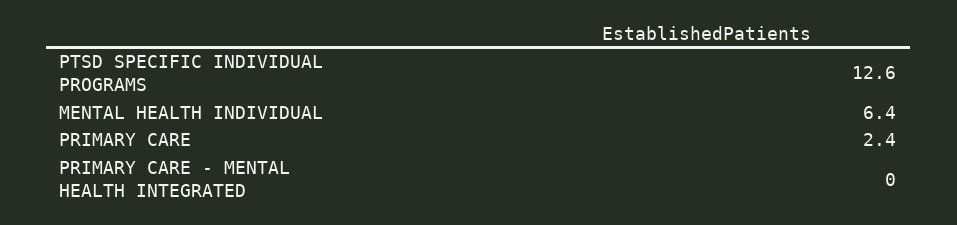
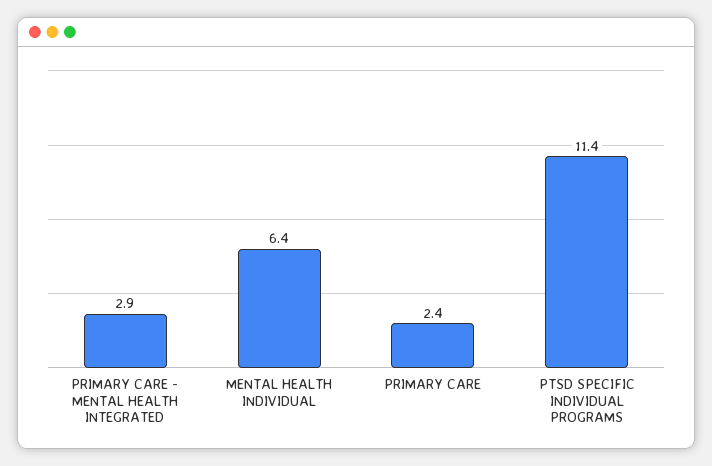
PTSD SPECIFIC INDIVIDUAL PROGRAMS: 12.6 -> 11.4
PRIMARY CARE - MENTAL HEALTH INTEGRATED: 0 -> 2.9

